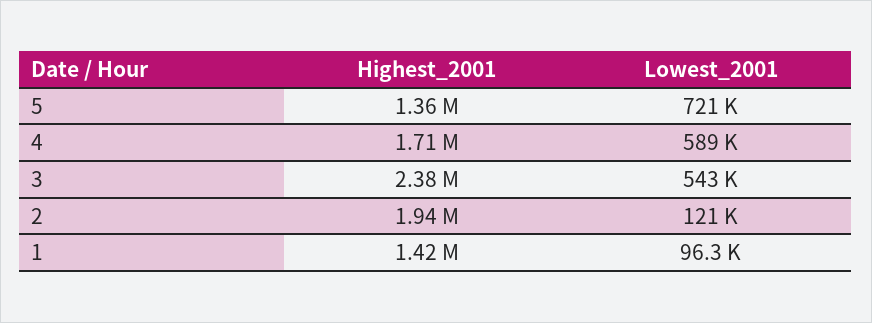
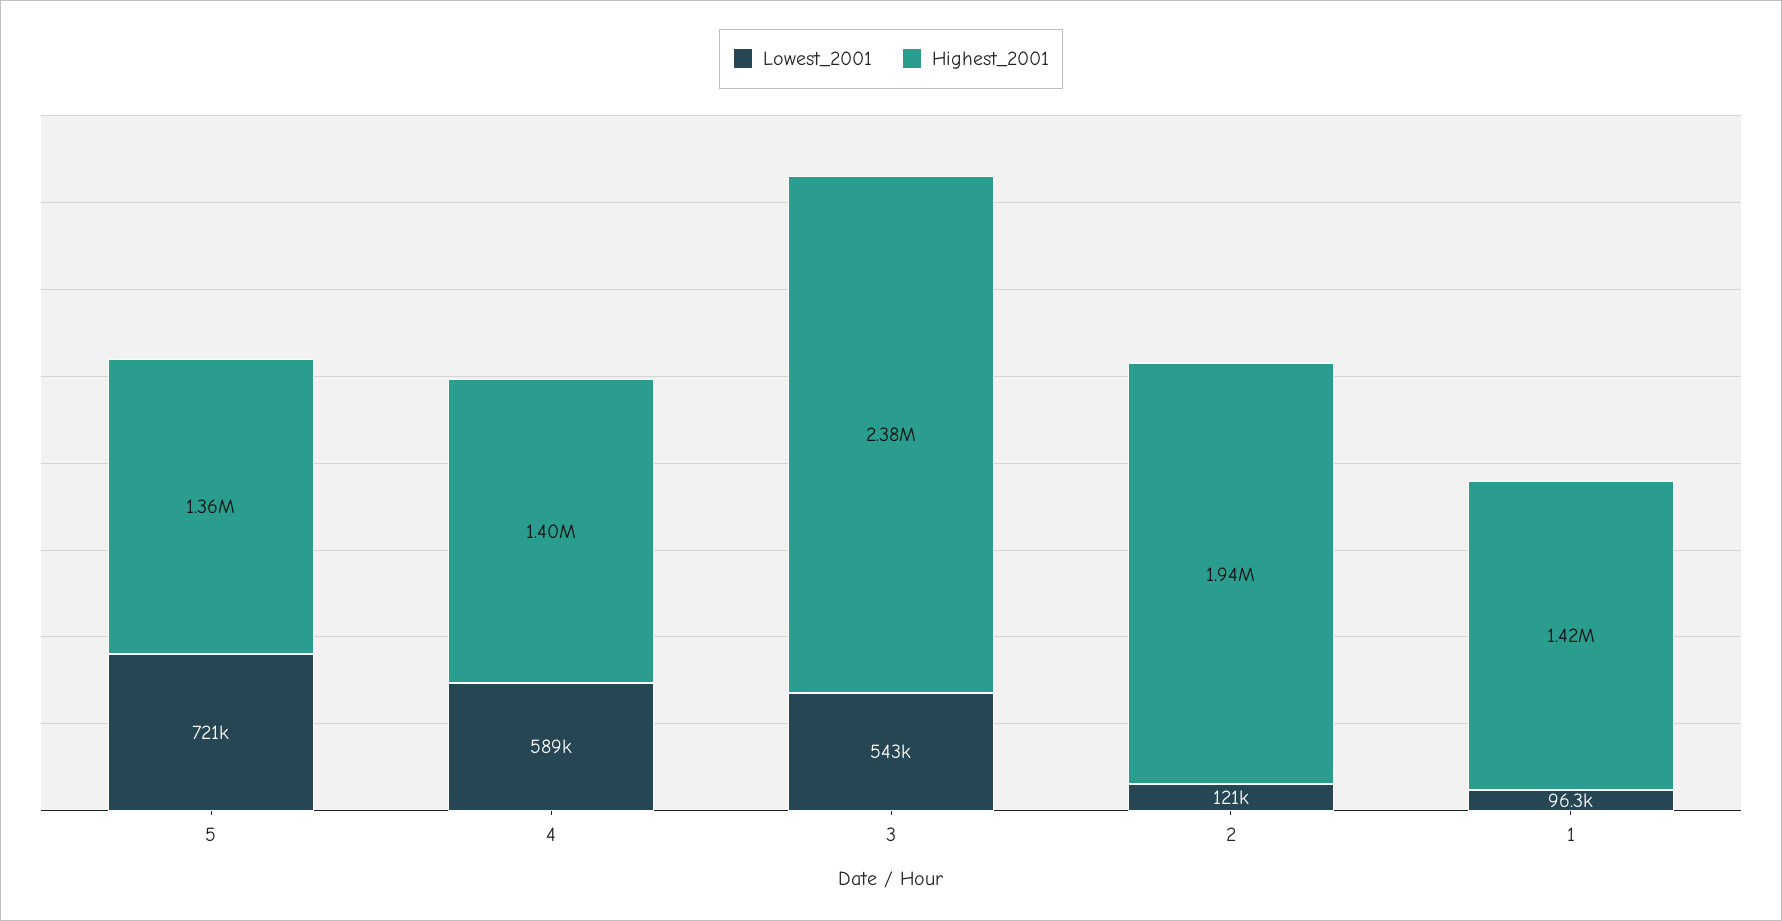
Highest_2001, 4: 1710000 -> 1400000

